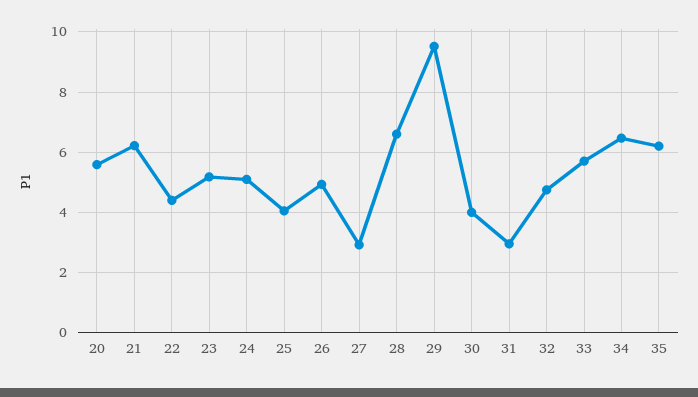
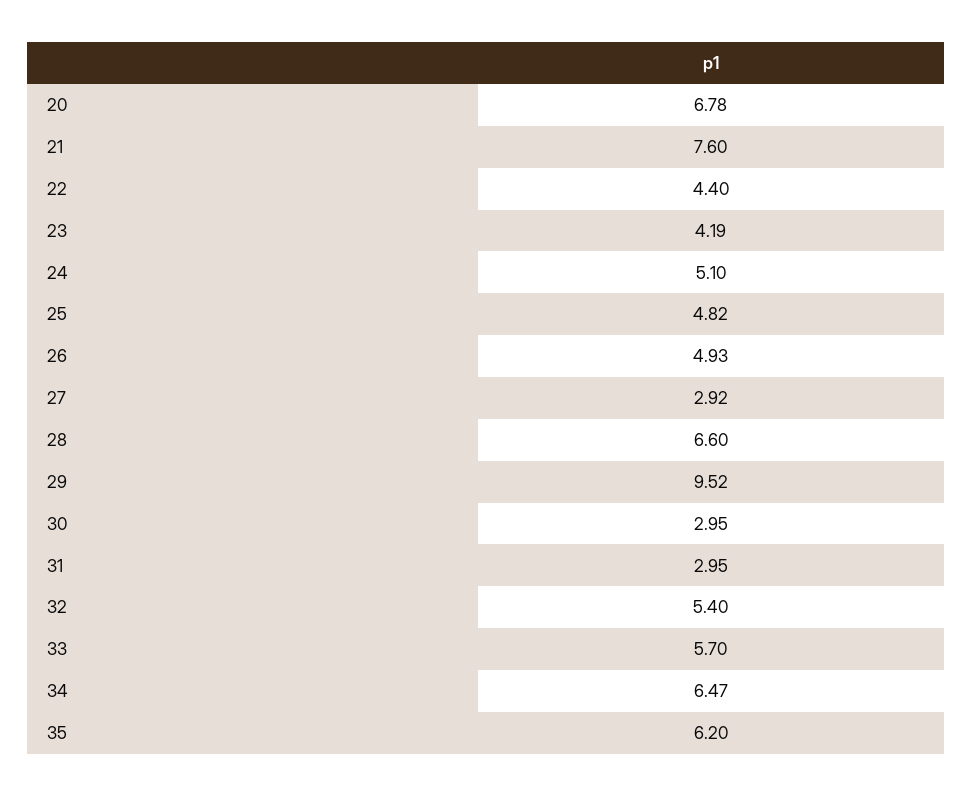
20: 5.6 -> 6.78
21: 6.2 -> 7.6
23: 5.2 -> 4.19
25: 4 -> 4.82
30: 4 -> 2.95
32: 4.8 -> 5.4

